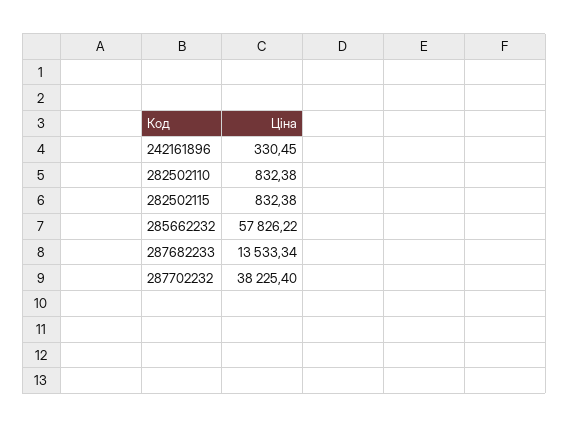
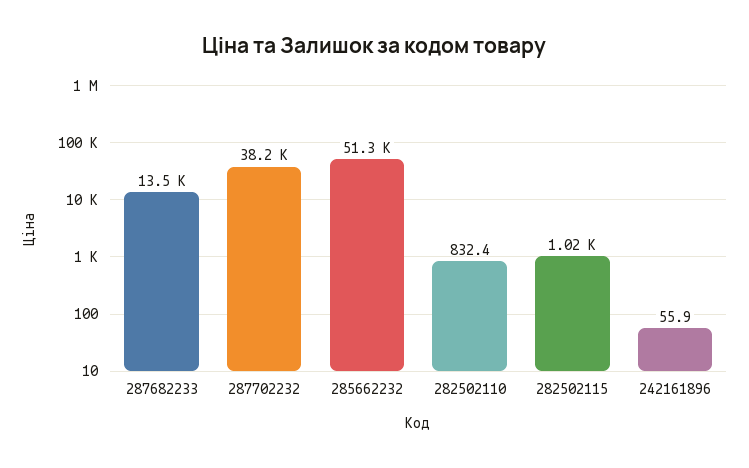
242161896: 330.45 -> 55.9
282502115: 832.38 -> 1020
285662232: 57826.22 -> 51300

